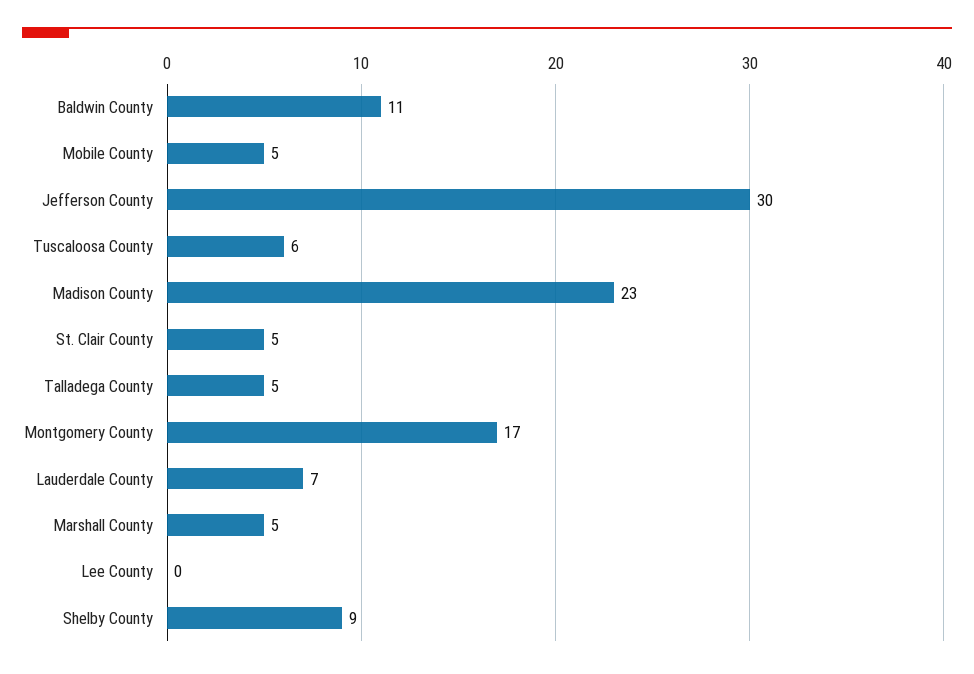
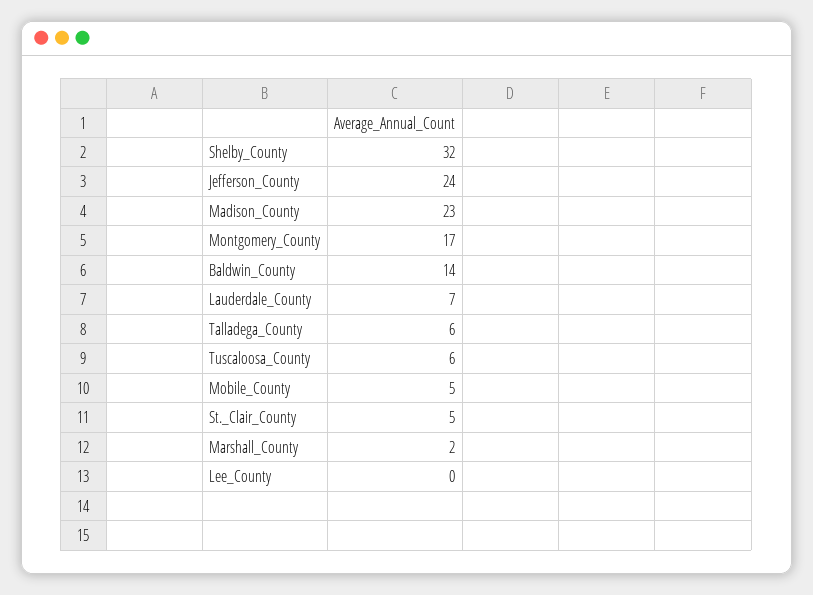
Baldwin County: 11 -> 14
Jefferson County: 30 -> 24
Talladega County: 5 -> 6
Marshall County: 5 -> 2
Shelby County: 9 -> 32

